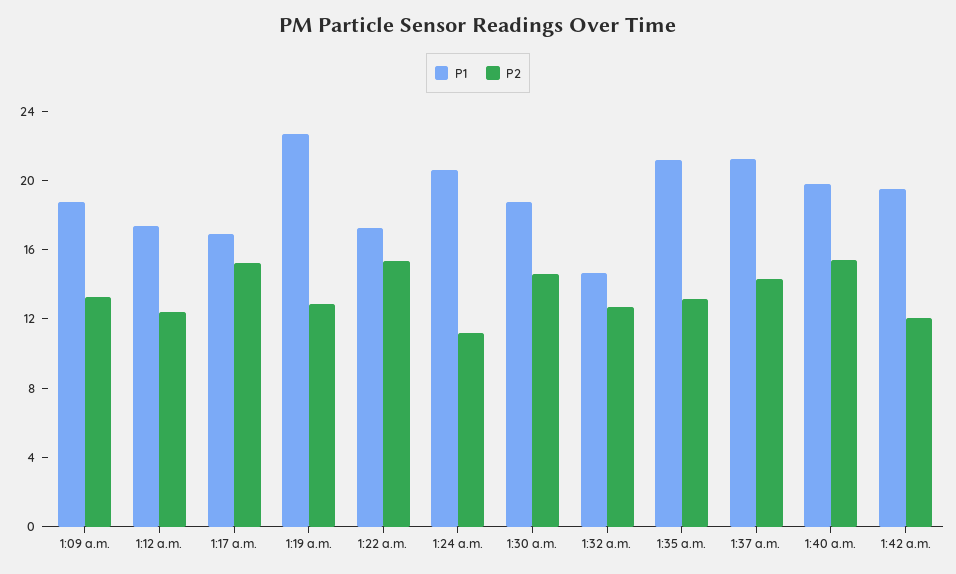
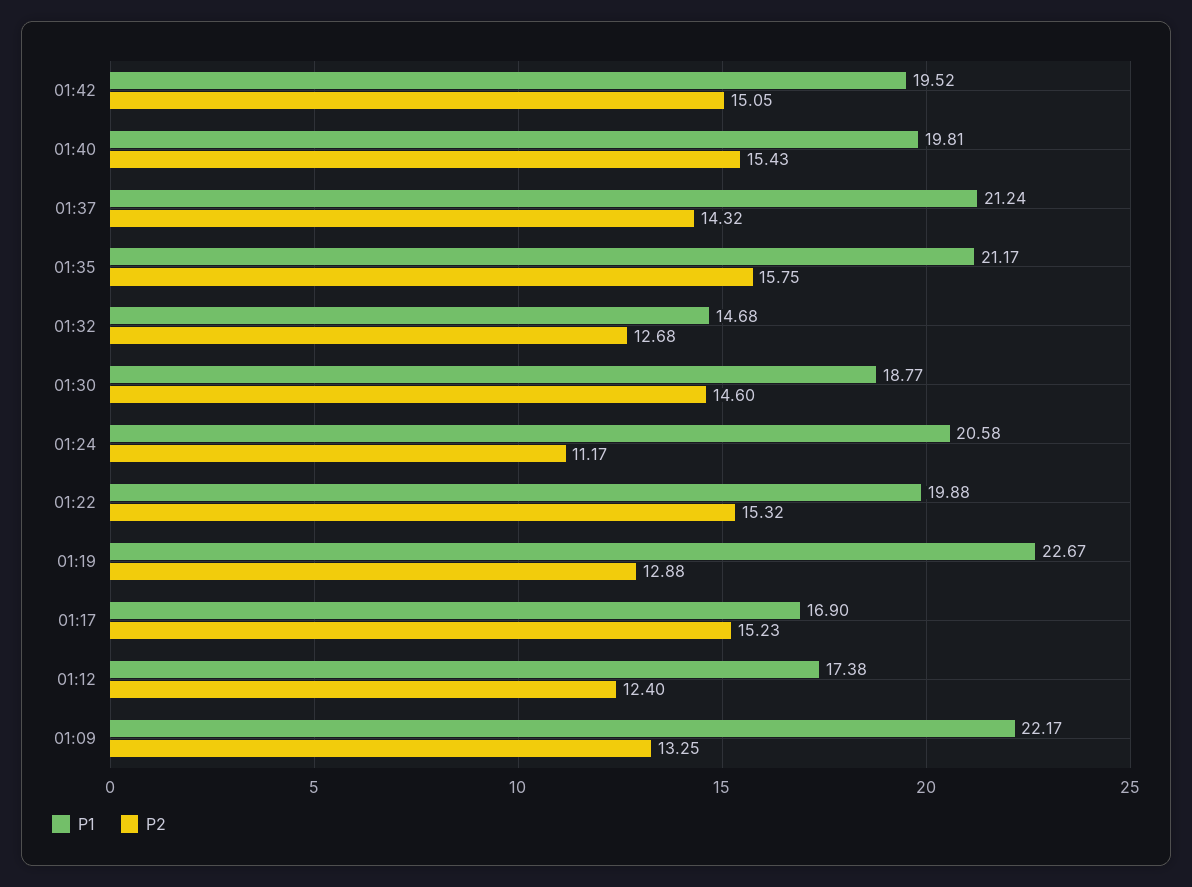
P1, 1:09 a.m.: 19 -> 22.17
P1, 1:22 a.m.: 17 -> 19.88
P2, 1:35 a.m.: 13 -> 15.75
P2, 1:42 a.m.: 12 -> 15.05

